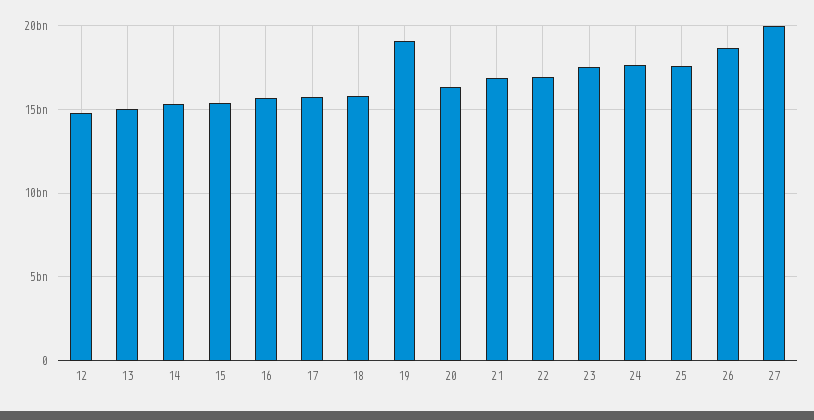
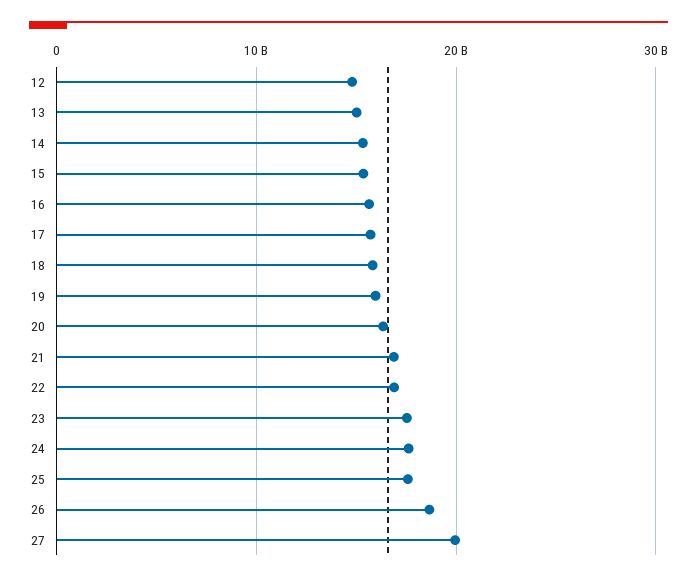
19: 19000000000 -> 16000000000

